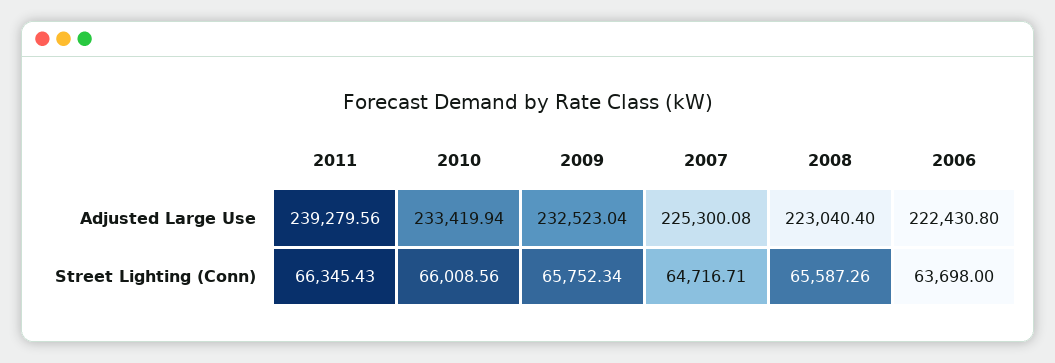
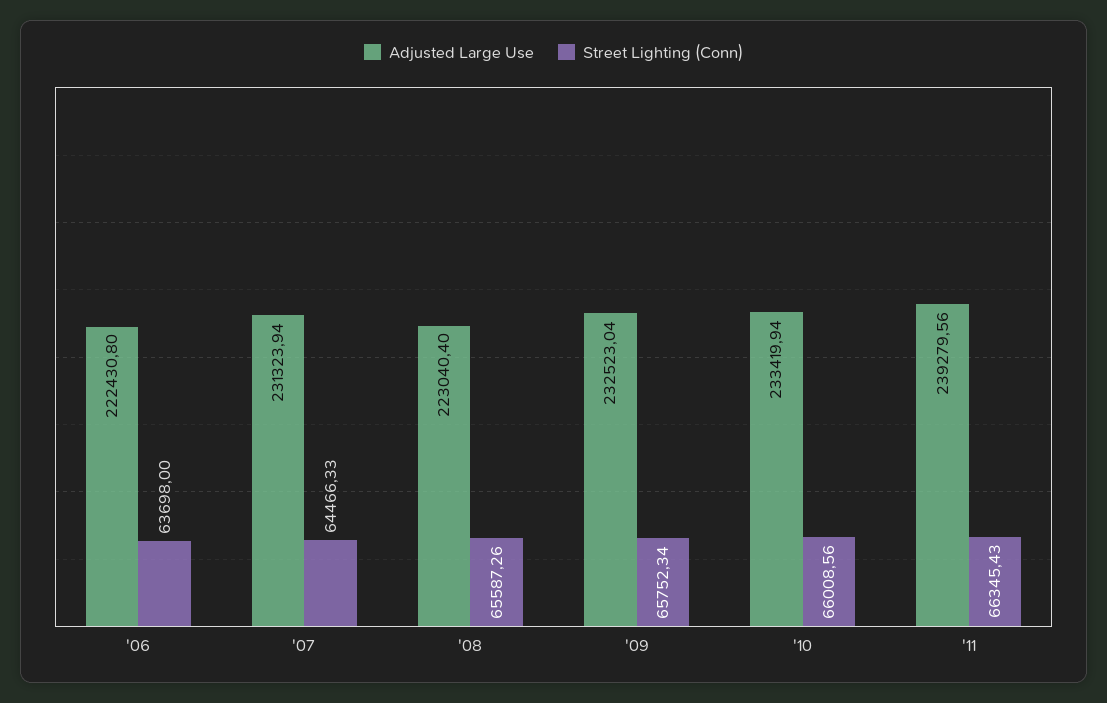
Adjusted Large Use, 2007: 225300.08 -> 231323.94
Street Lighting (Conn), 2007: 64716.71 -> 64466.33

